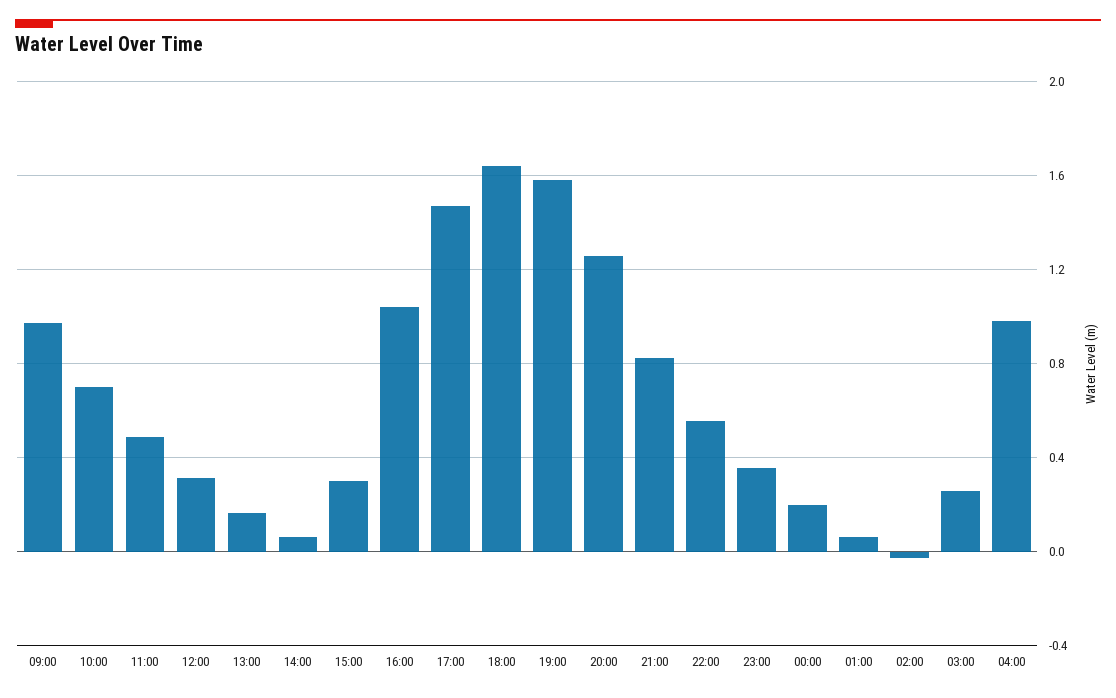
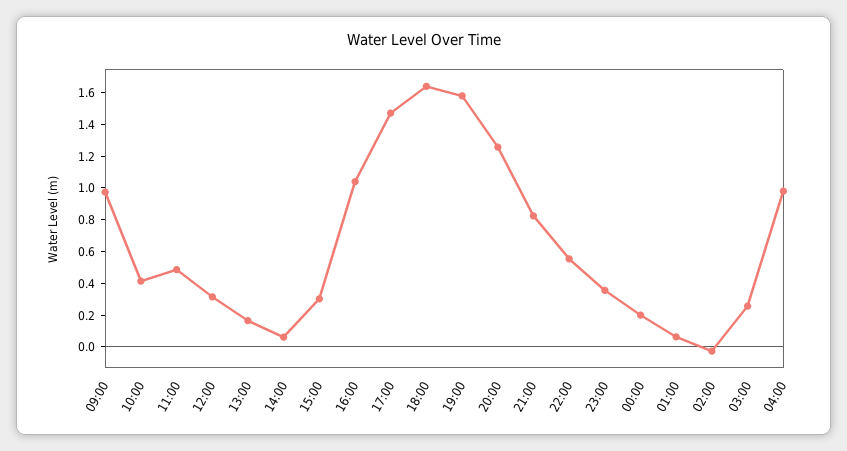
10:00: 0.7 -> 0.4

